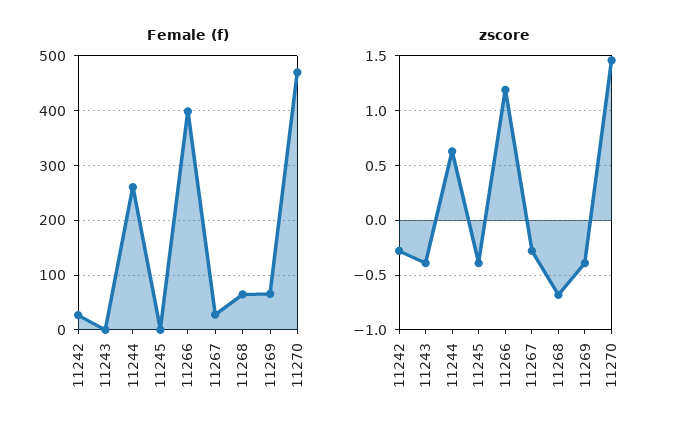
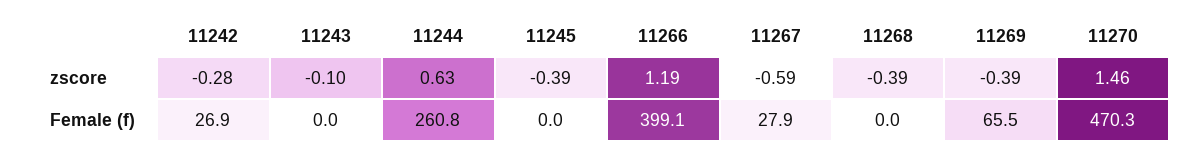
Female (f), 11268: 60 -> 0
zscore, 11243: -0.4 -> -0.1
zscore, 11267: -0.3 -> -0.59
zscore, 11268: -0.7 -> -0.39

